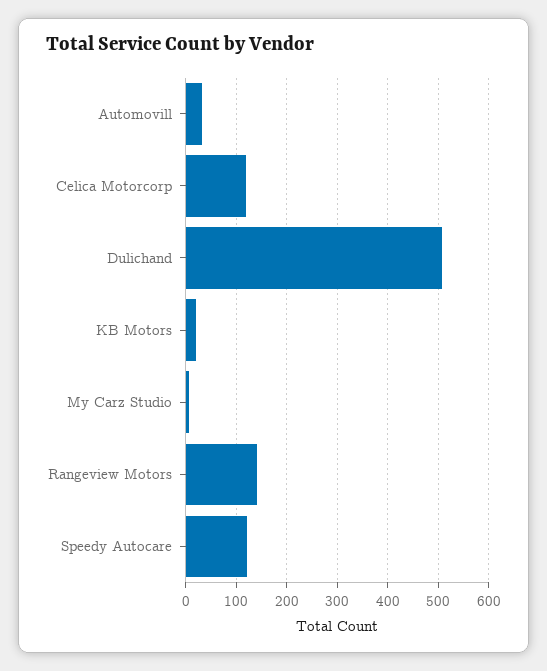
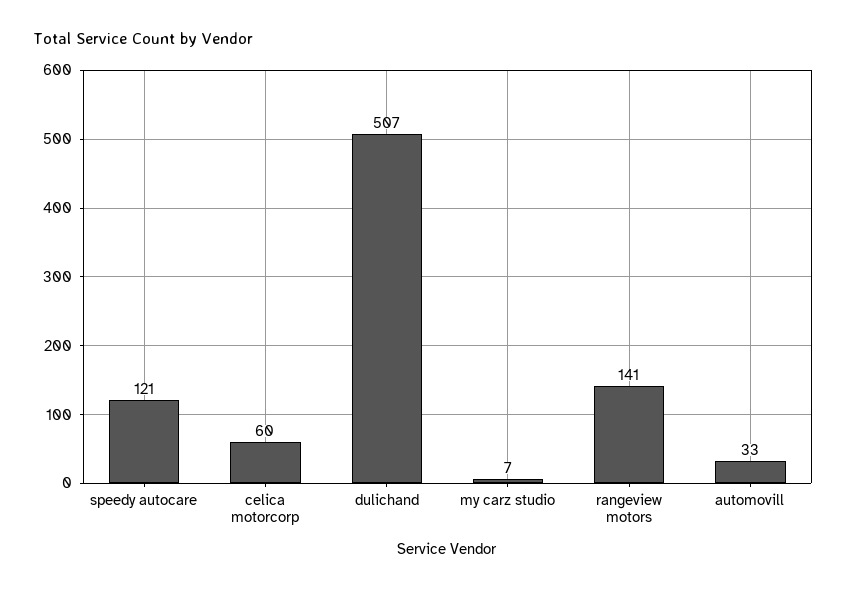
Celica Motorcorp: 120 -> 60
KB Motors: 20 -> none

